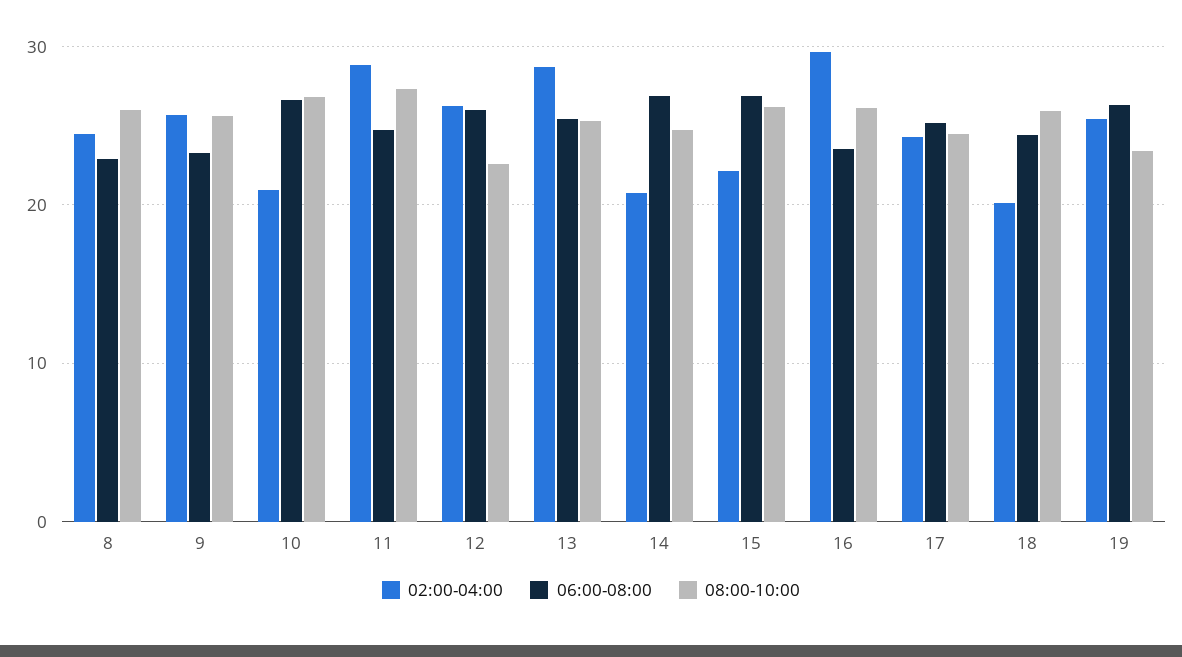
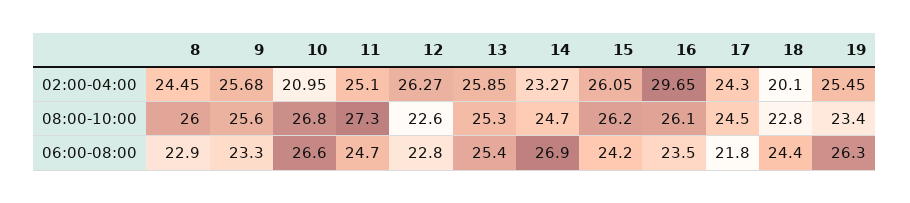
02:00-04:00, 11: 29 -> 25.1
06:00-08:00, 12: 26 -> 22.8
02:00-04:00, 13: 29 -> 25.85
02:00-04:00, 14: 21 -> 23.27
02:00-04:00, 15: 22 -> 26.05
06:00-08:00, 15: 27 -> 24.2
06:00-08:00, 17: 25 -> 21.8
08:00-10:00, 18: 26 -> 22.8

